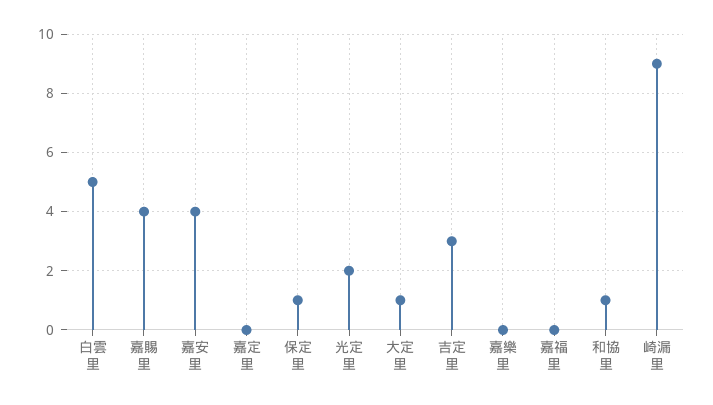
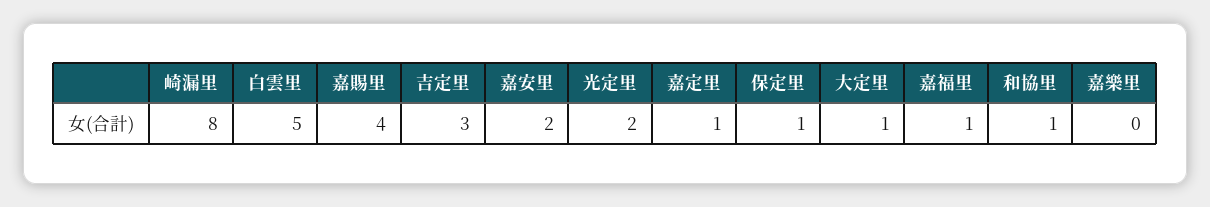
嘉安里: 4 -> 2
嘉定里: 0 -> 1
嘉福里: 0 -> 1
崎漏里: 9 -> 8

